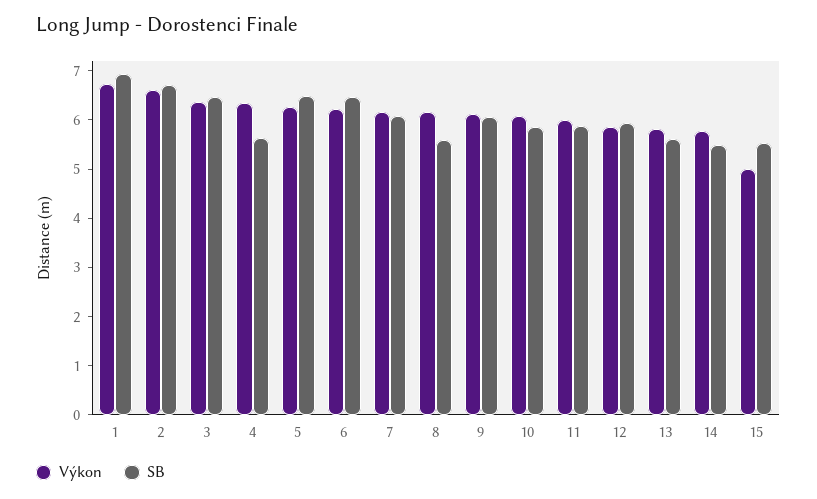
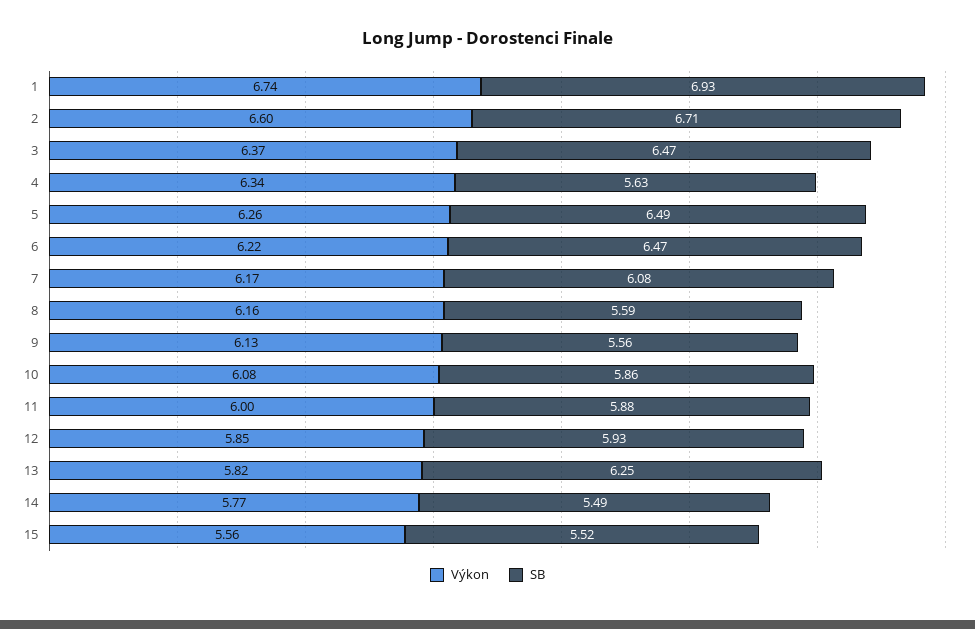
SB, 9: 6 -> 5.56
SB, 13: 5.6 -> 6.25
Výkon, 15: 5 -> 5.56

